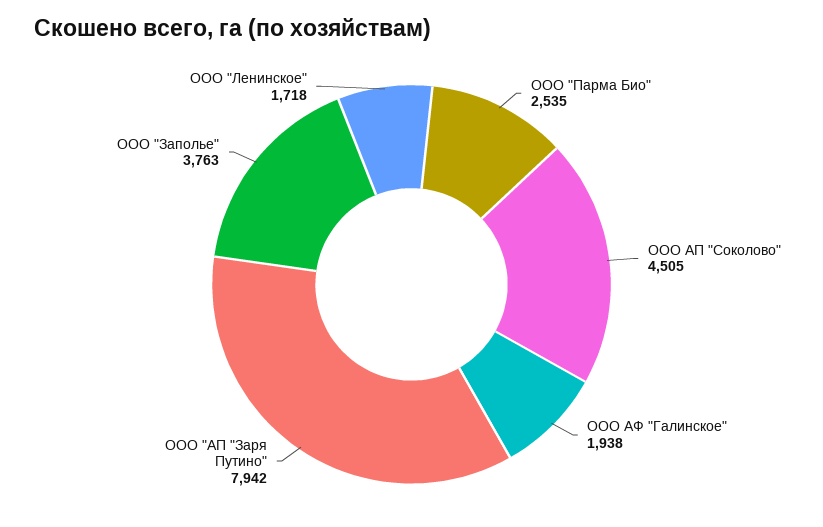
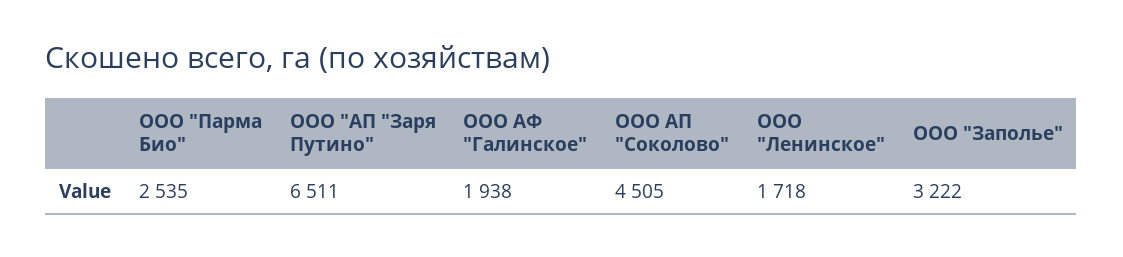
ООО "АП "Заря Путино": 7942 -> 6511
ООО "Заполье": 3763 -> 3222

